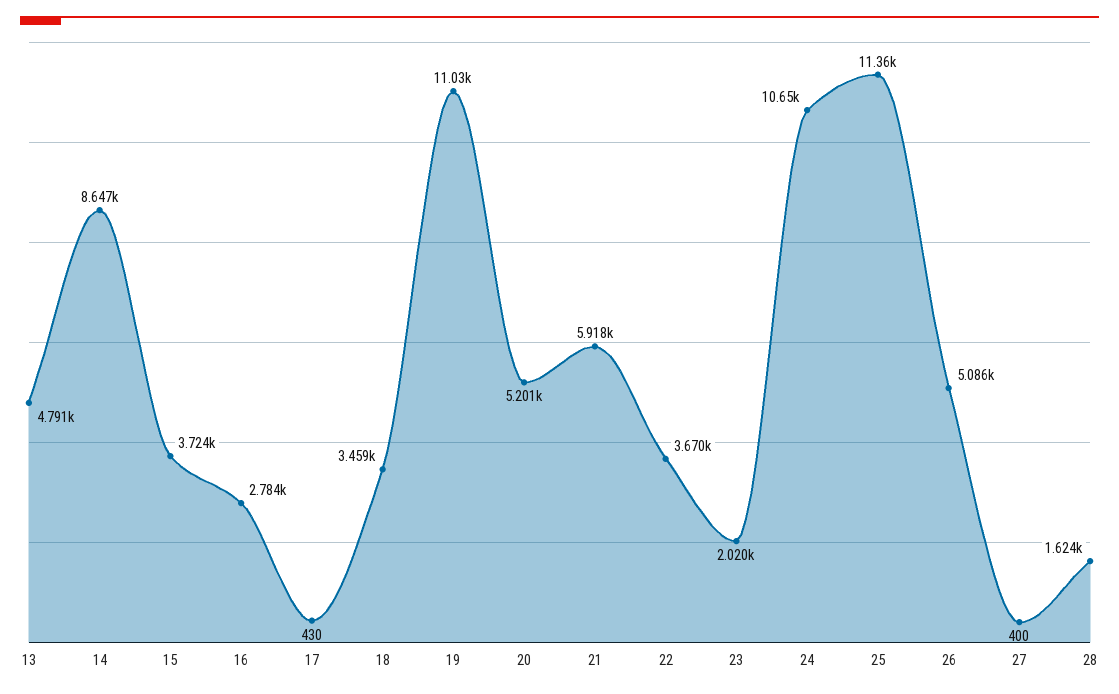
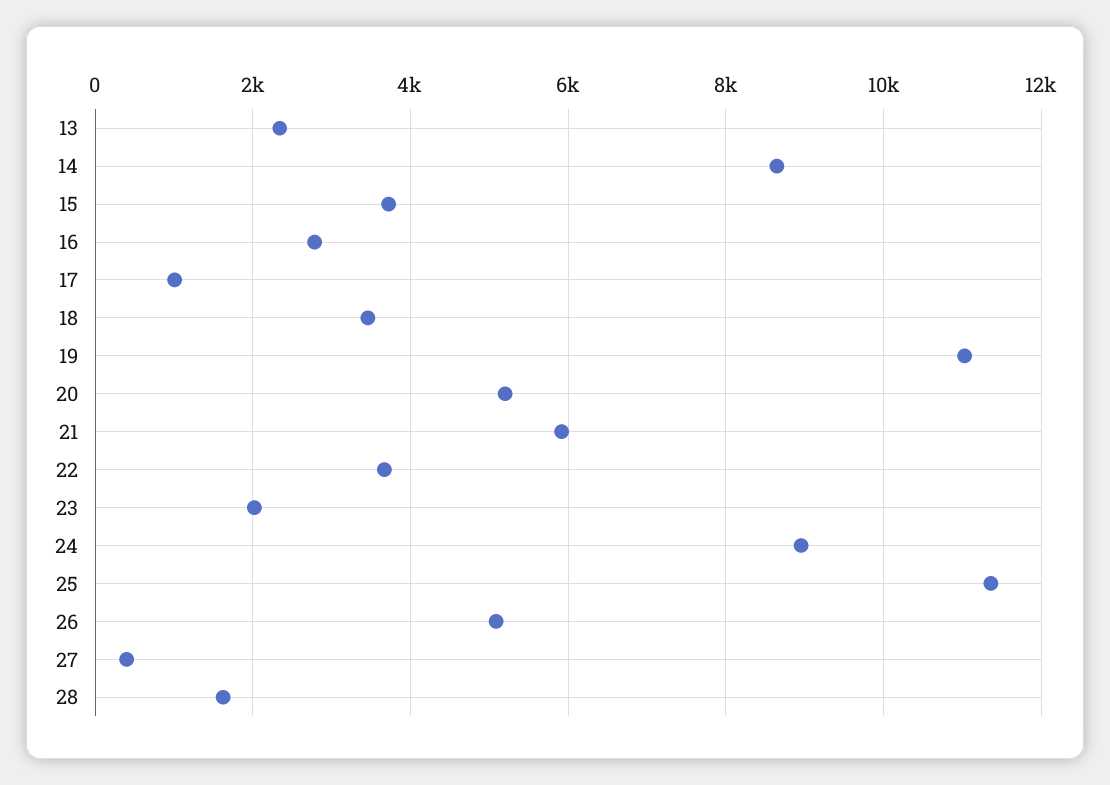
13: 4791 -> 2400
17: 430 -> 1000
24: 10650 -> 9000

